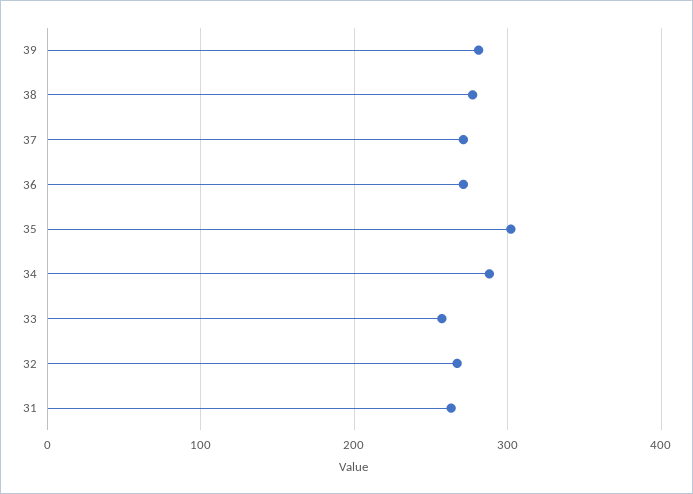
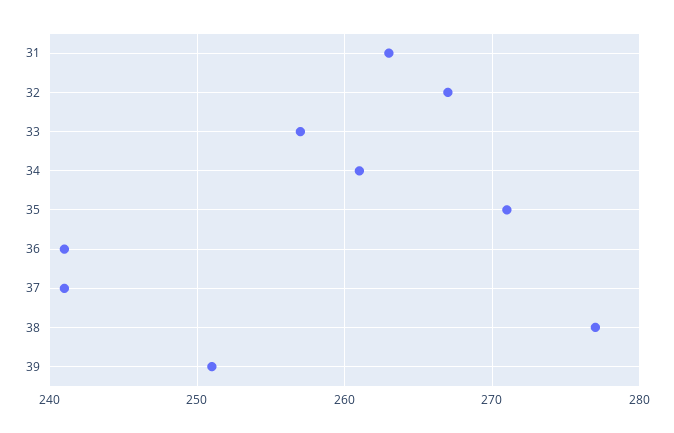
39: 280 -> 251
37: 270 -> 241
36: 270 -> 241
35: 300 -> 271
34: 290 -> 261

